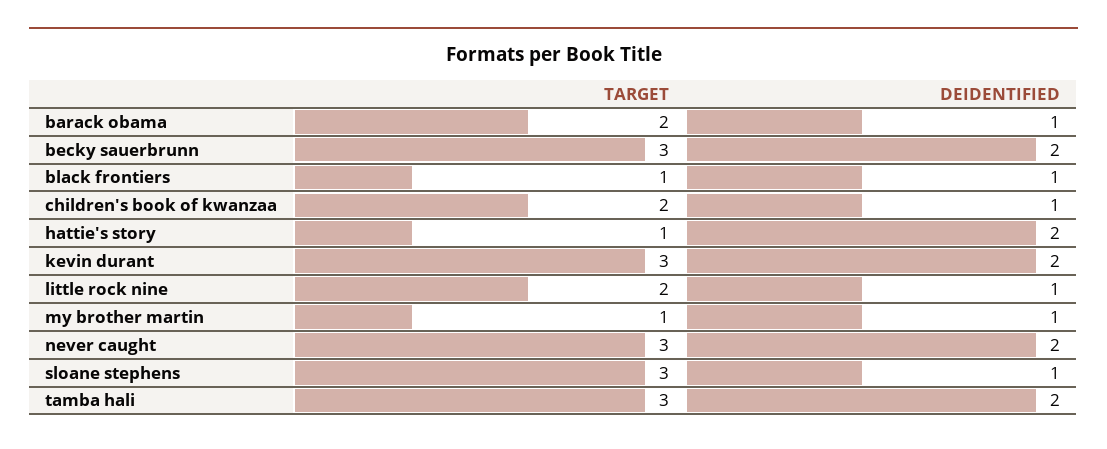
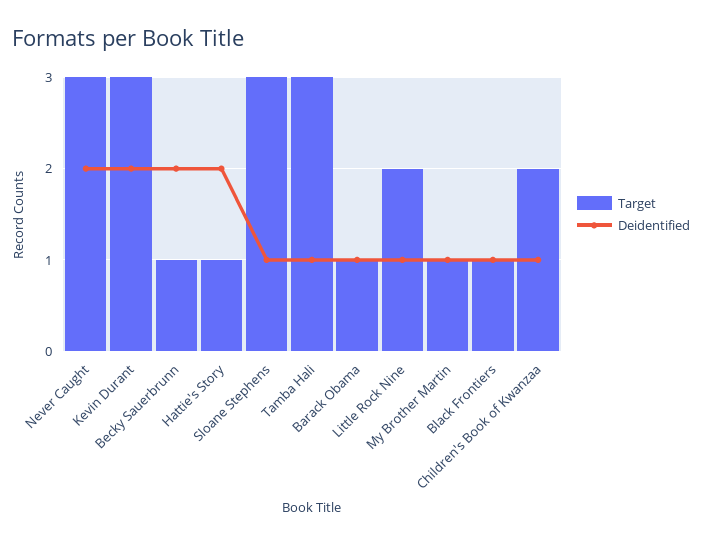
TARGET, barack obama: 2 -> 1
TARGET, becky sauerbrunn: 3 -> 1
DEIDENTIFIED, tamba hali: 2 -> 1

